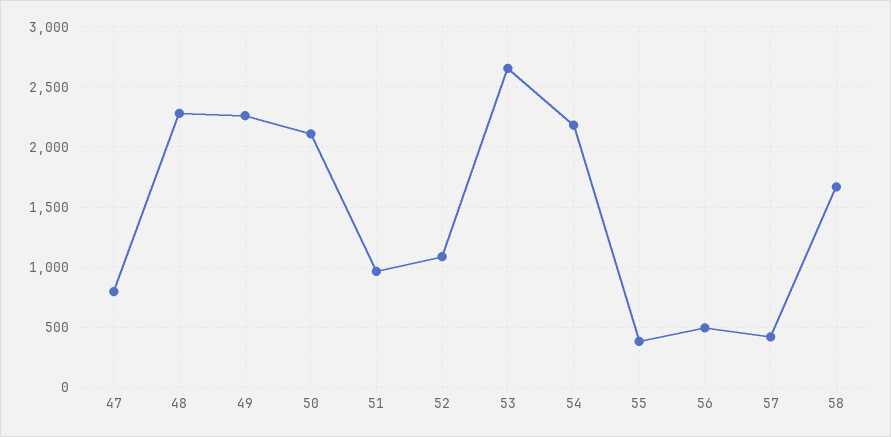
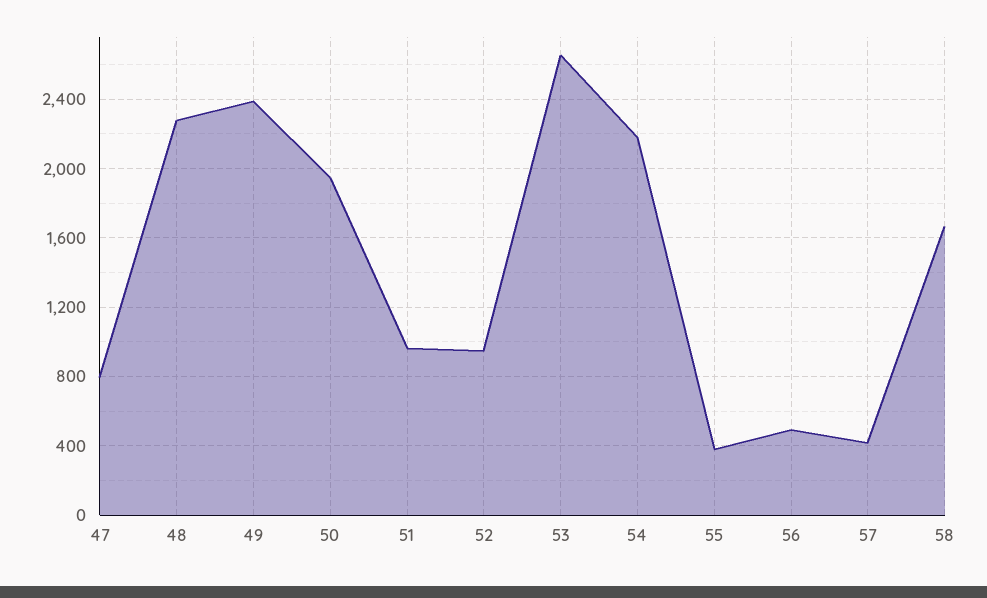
49: 2250 -> 2400
50: 2100 -> 1950
52: 1100 -> 950

